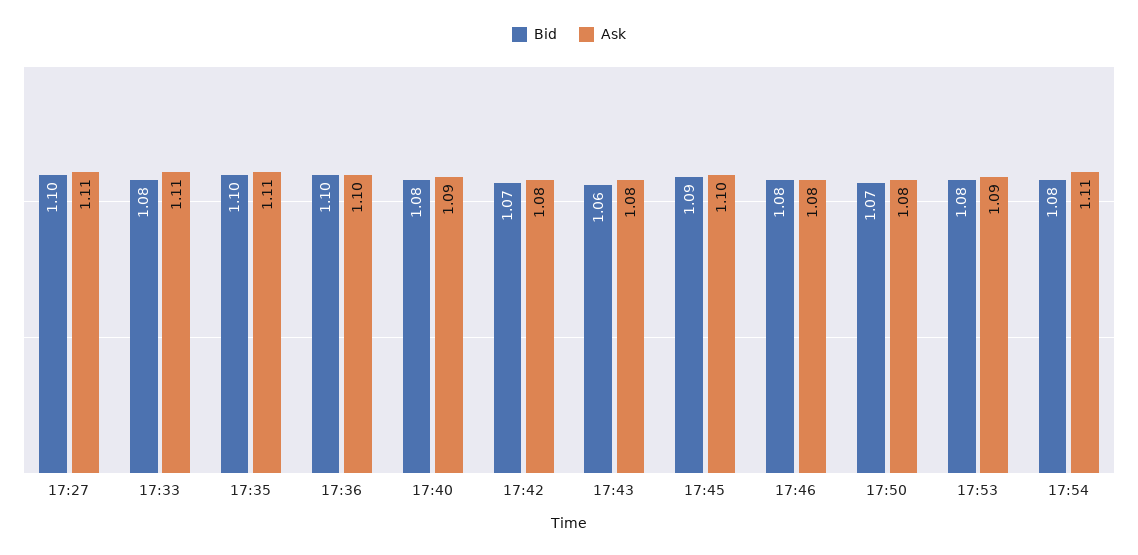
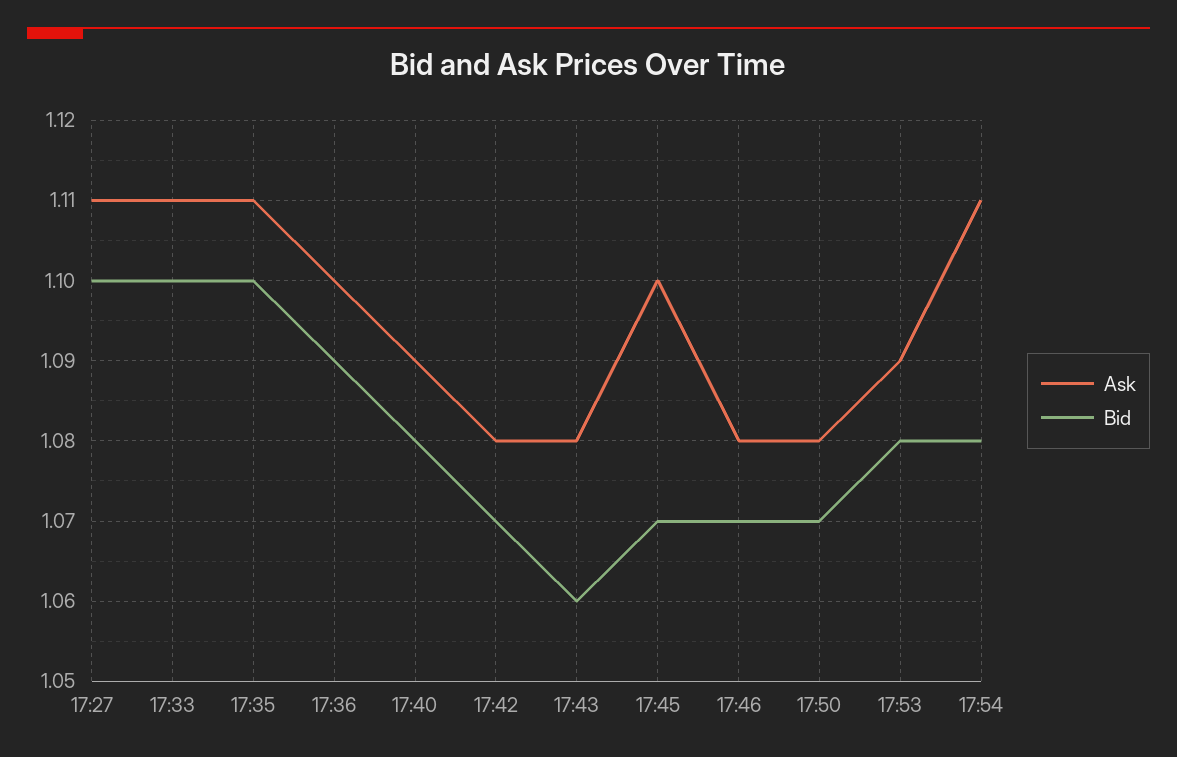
Bid, 17:33: 1.08 -> 1.1
Bid, 17:36: 1.1 -> 1.09
Bid, 17:45: 1.09 -> 1.07
Bid, 17:46: 1.08 -> 1.07

